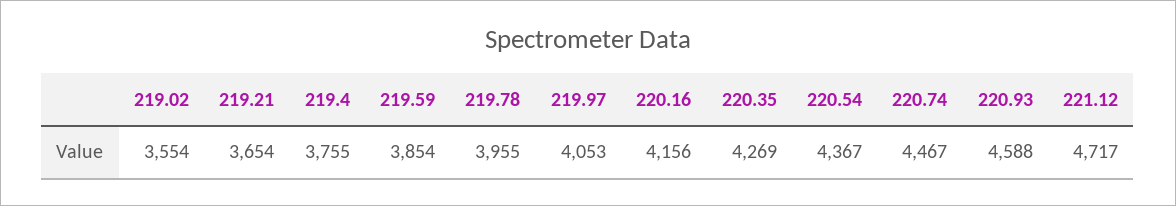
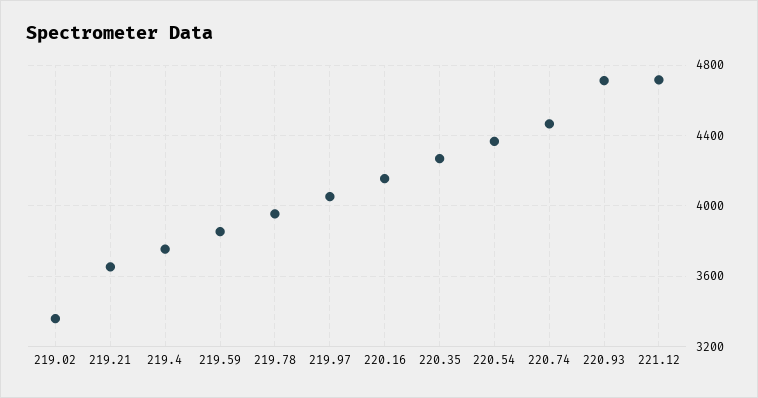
219.02: 3554 -> 3350
220.93: 4588 -> 4700

